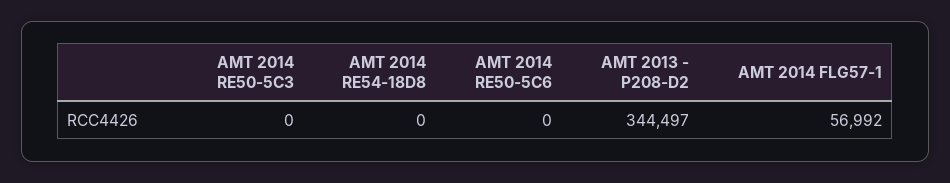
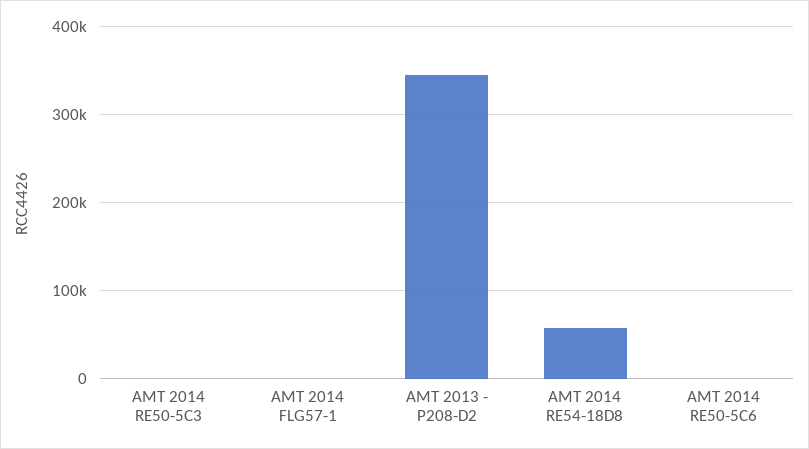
AMT 2014 RE54-18D8: 0 -> 60000
AMT 2014 FLG57-1: 56992 -> 0

